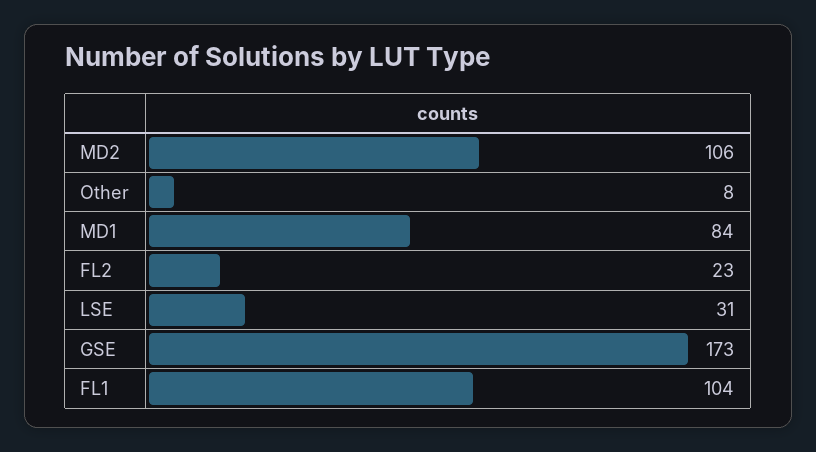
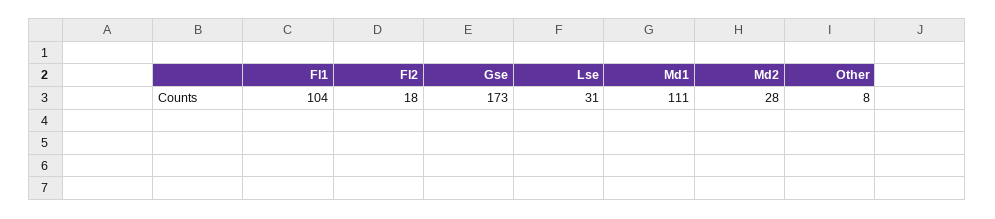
MD2: 106 -> 28
MD1: 84 -> 111
FL2: 23 -> 18

